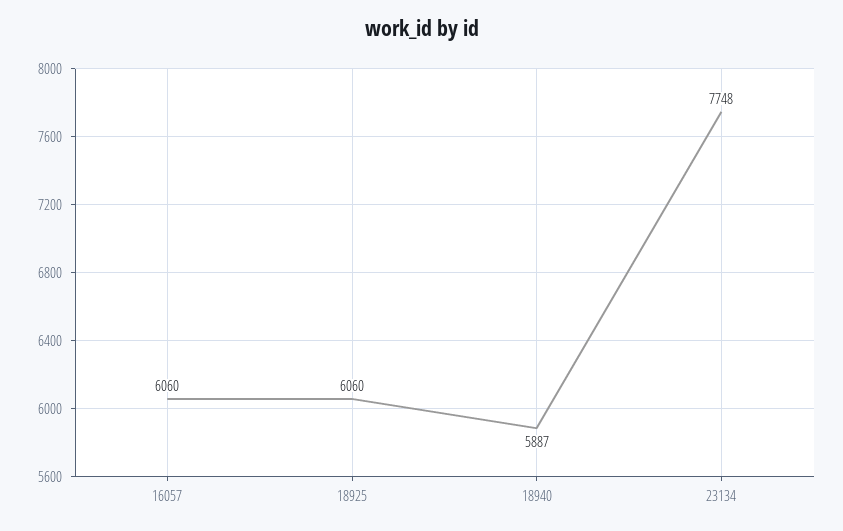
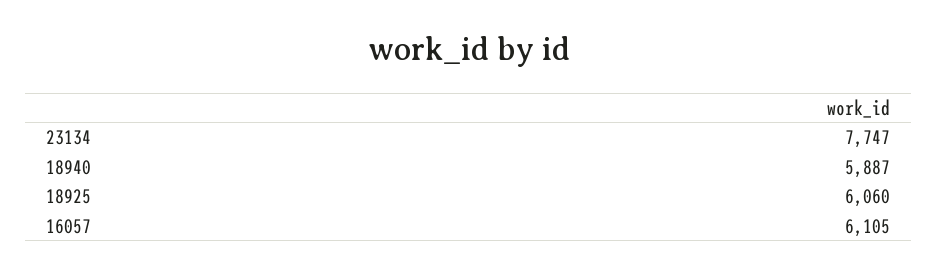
16057: 6060 -> 6105
23134: 7748 -> 7747

